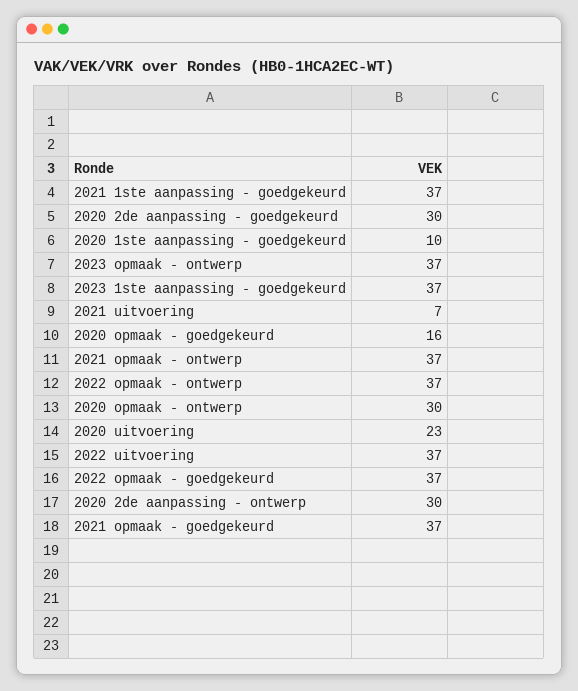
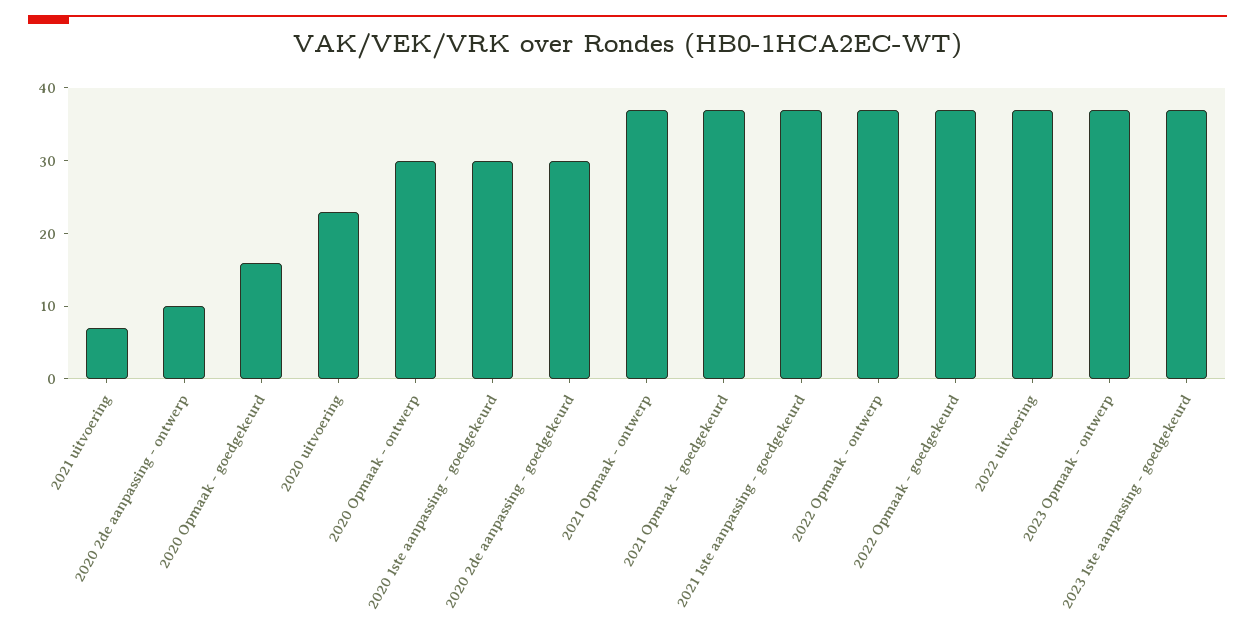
2020 1ste aanpassing - goedgekeurd: 10 -> 30
2020 2de aanpassing - ontwerp: 30 -> 10

